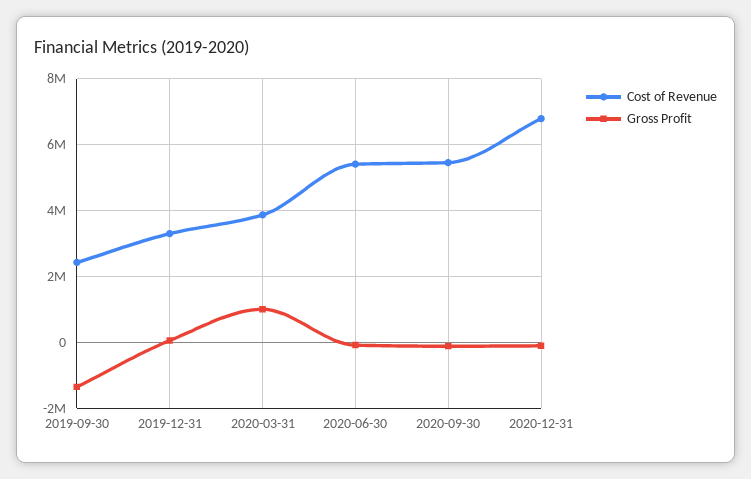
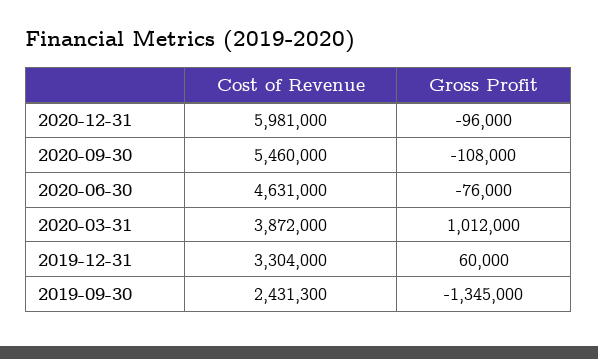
Cost of Revenue, 2020-06-30: 5400000 -> 4631000
Cost of Revenue, 2020-12-31: 6800000 -> 5981000

